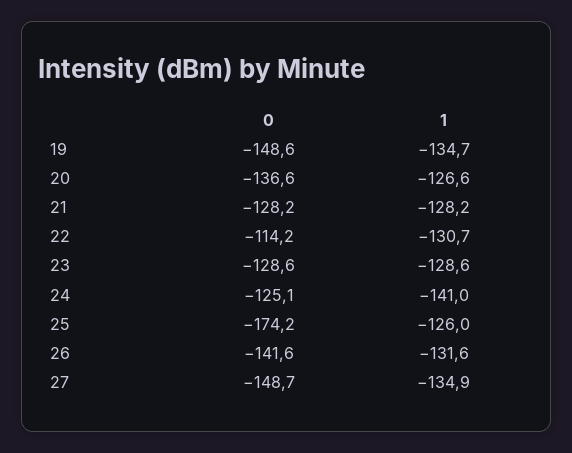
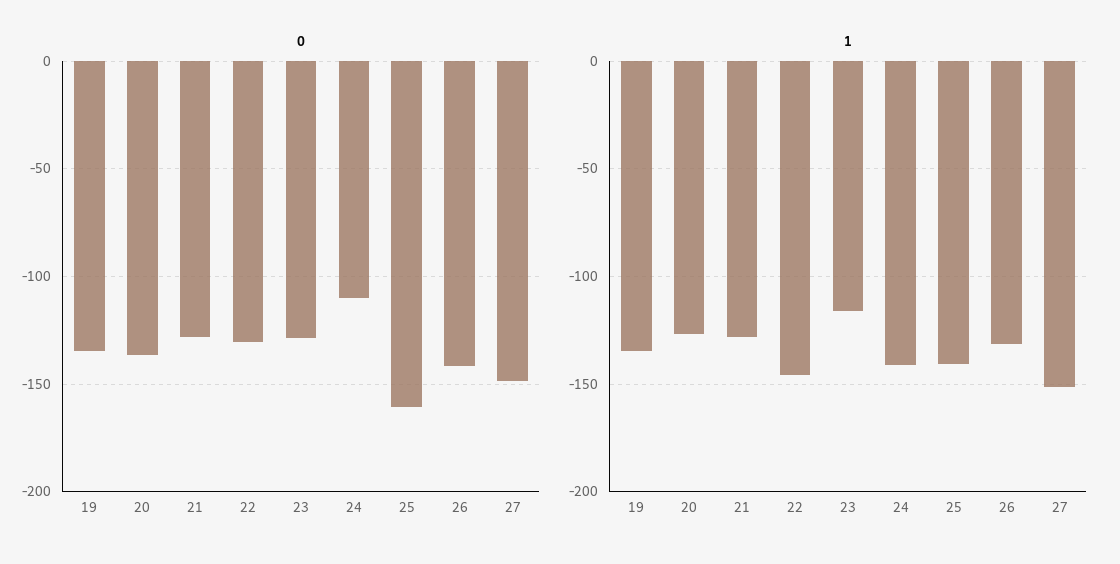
0, 19: -148.6 -> -135
0, 22: -114.2 -> -130
1, 22: -130.7 -> -145
1, 23: -128.6 -> -115
0, 24: -125.1 -> -110
0, 25: -174.2 -> -160
1, 25: -126 -> -140
1, 27: -134.9 -> -150

